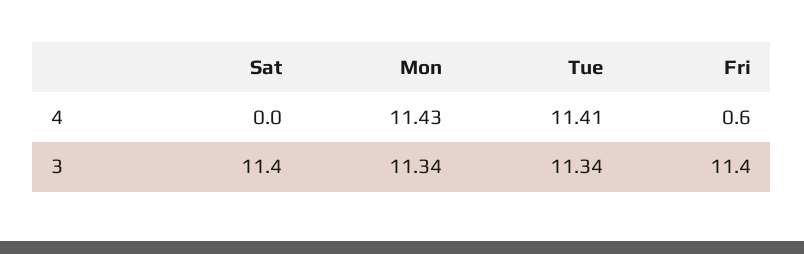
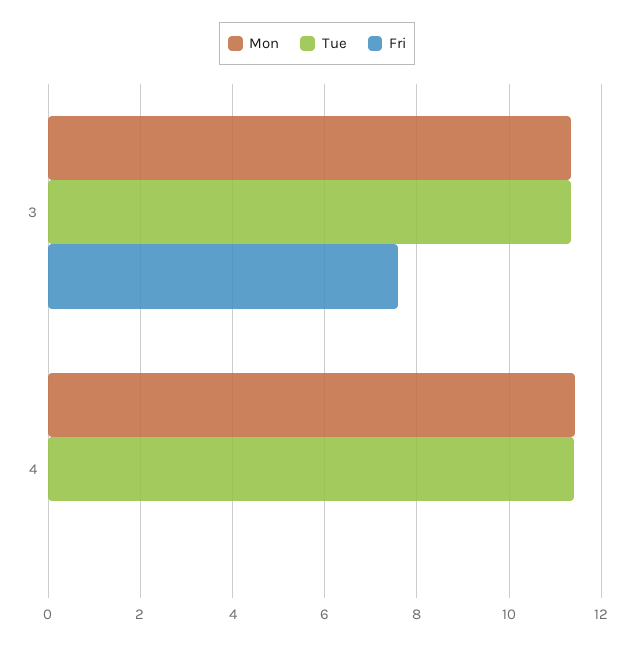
Sat, 4: 0 -> none
Fri, 4: 0.6 -> 0
Sat, 3: 11.4 -> none
Fri, 3: 11.4 -> 7.6

